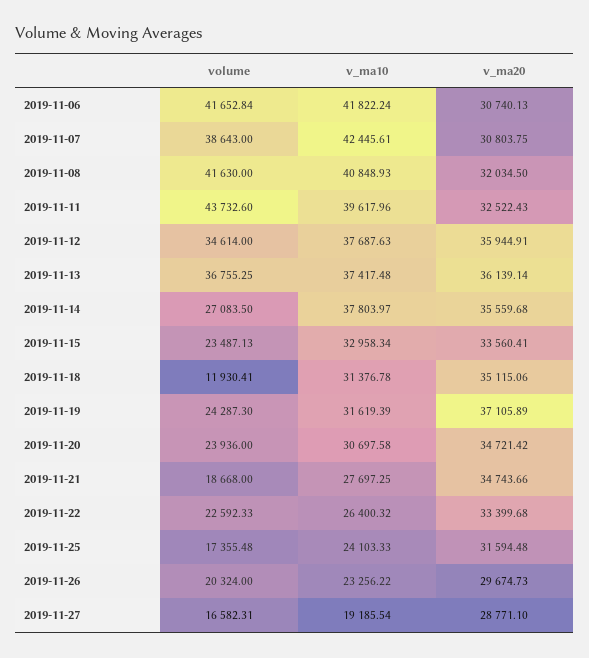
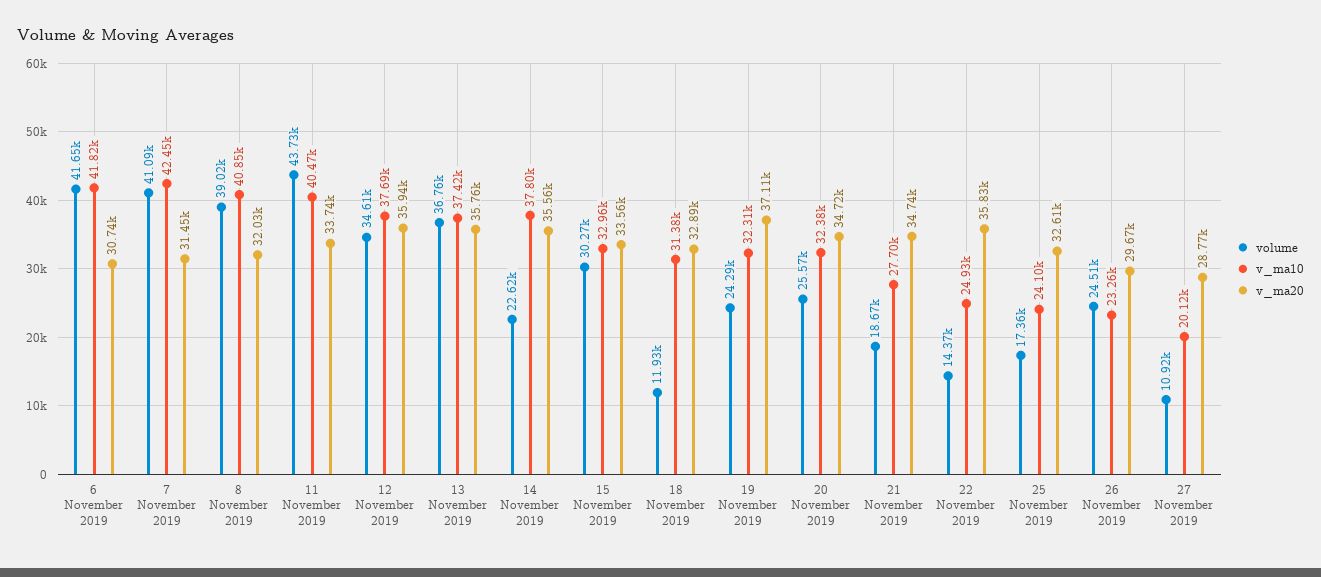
volume, 2019-11-07: 38643 -> 41090
v_ma20, 2019-11-07: 30803.75 -> 31450
volume, 2019-11-08: 41630 -> 39020
v_ma10, 2019-11-11: 39617.96 -> 40470
v_ma20, 2019-11-11: 32522.43 -> 33740
v_ma20, 2019-11-13: 36139.14 -> 35760
volume, 2019-11-14: 27083.5 -> 22620
volume, 2019-11-15: 23487.13 -> 30270
v_ma20, 2019-11-18: 35115.06 -> 32890
v_ma10, 2019-11-19: 31619.39 -> 32310
volume, 2019-11-20: 23936 -> 25570
v_ma10, 2019-11-20: 30697.58 -> 32380
volume, 2019-11-22: 22592.33 -> 14370
v_ma10, 2019-11-22: 26400.32 -> 24930
v_ma20, 2019-11-22: 33399.68 -> 35830
v_ma20, 2019-11-25: 31594.48 -> 32610
volume, 2019-11-26: 20324 -> 24510
volume, 2019-11-27: 16582.31 -> 10920
v_ma10, 2019-11-27: 19185.54 -> 20120

